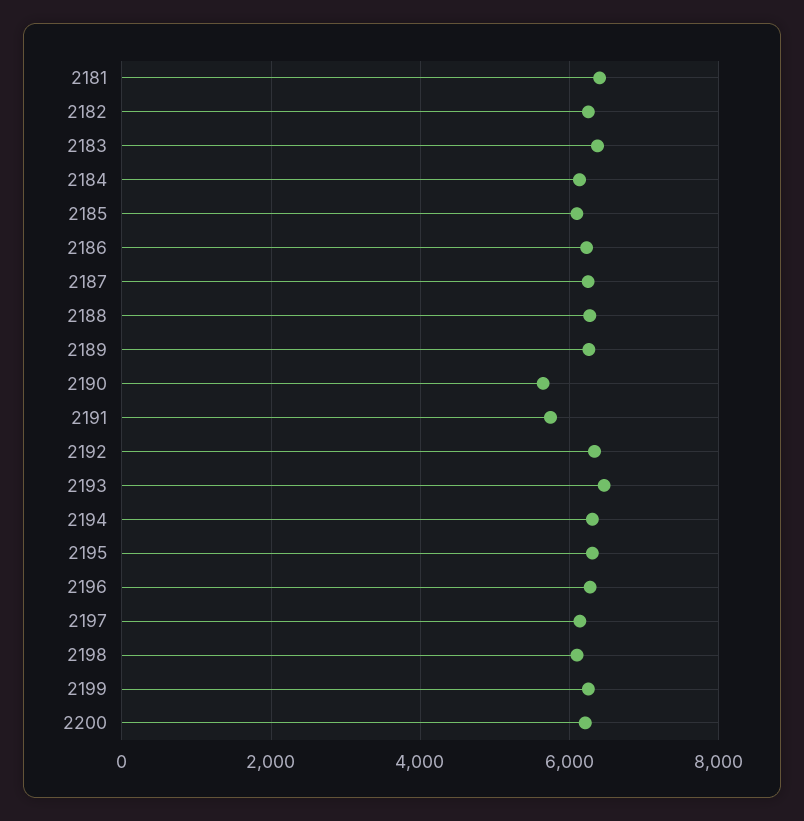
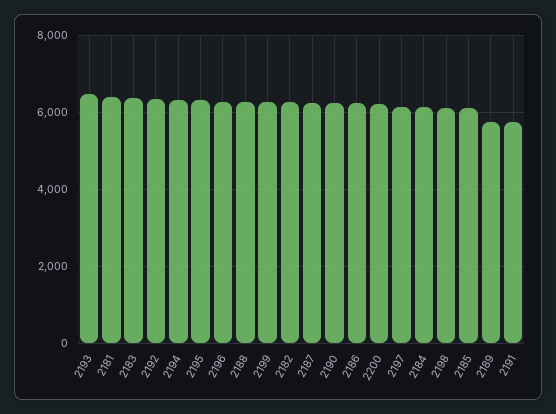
2189: 6200 -> 5800
2190: 5600 -> 6200

